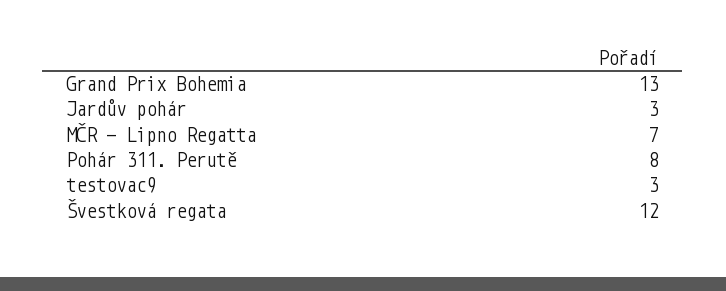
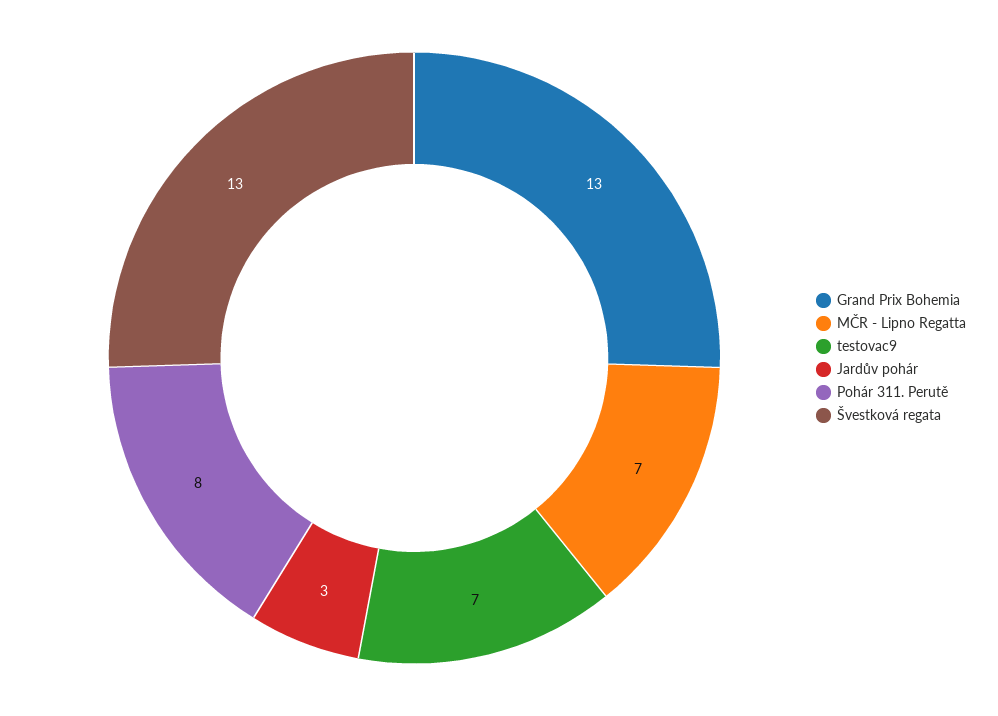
testovac9: 3 -> 7
Švestková regata: 12 -> 13

